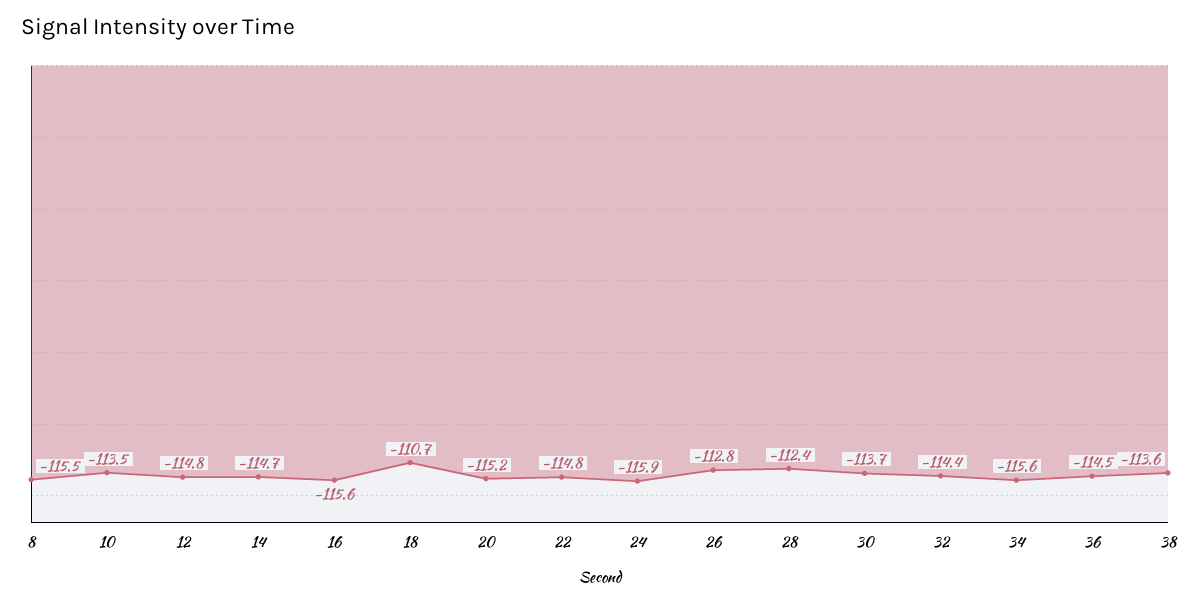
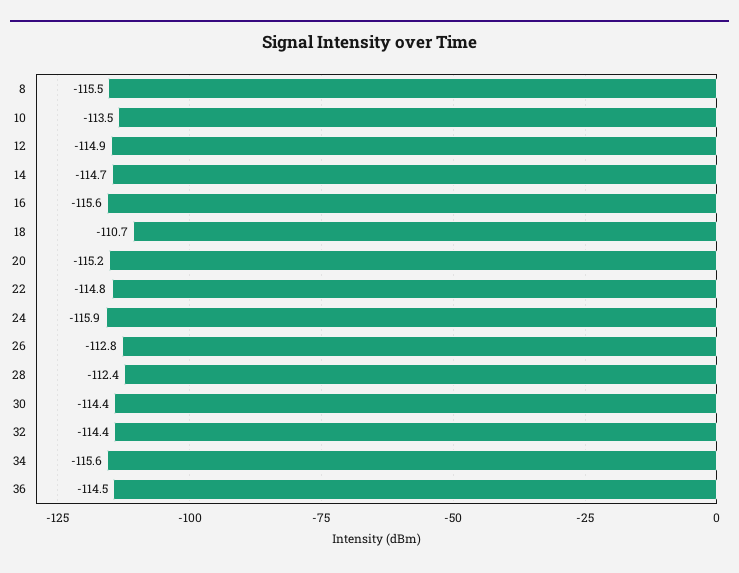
12: -114.8 -> -114.9
30: -113.7 -> -114.4
38: -113.6 -> none

